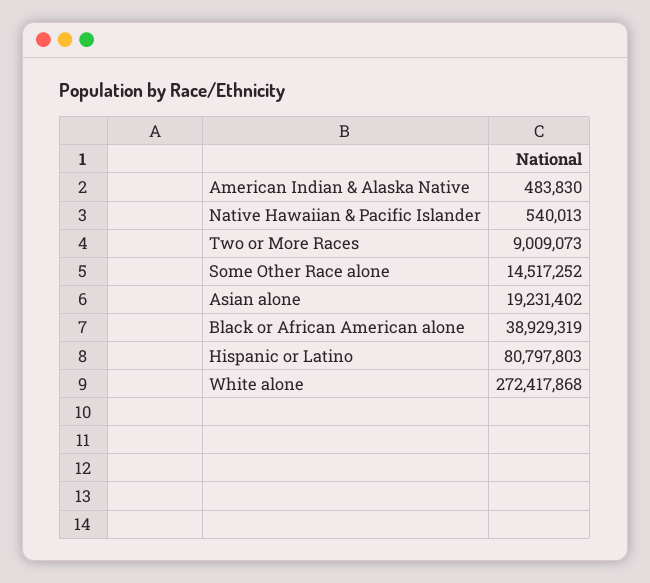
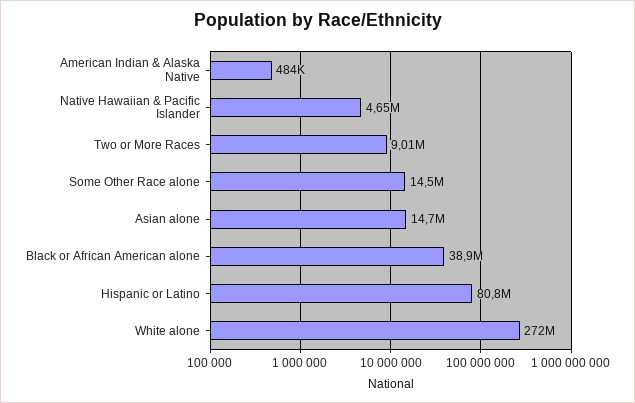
Native Hawaiian & Pacific Islander: 540013 -> 4650000
Asian alone: 19231402 -> 14700000

